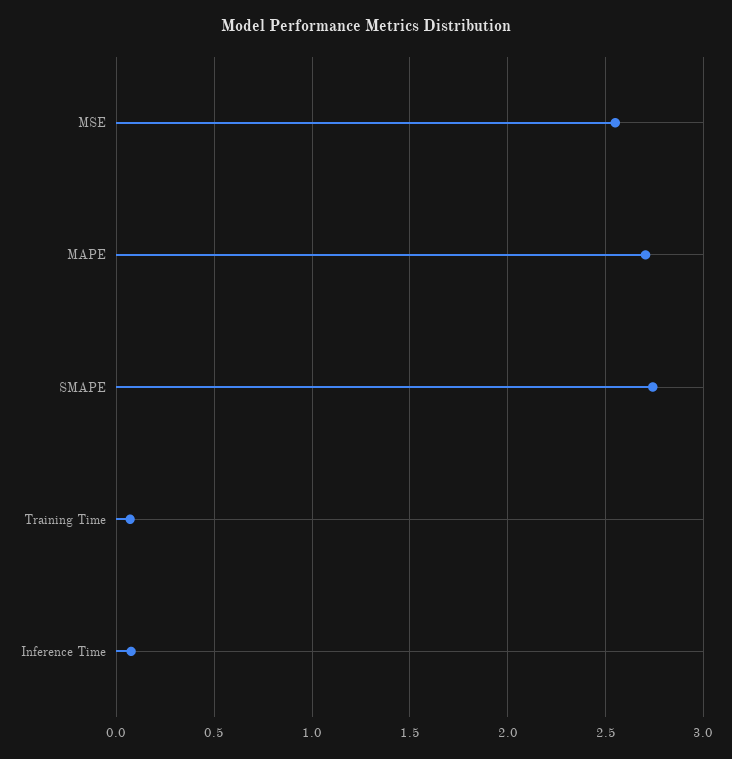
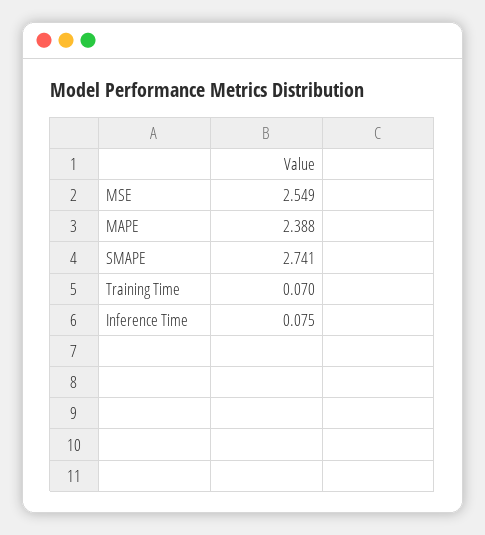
MAPE: 2.7 -> 2.388

